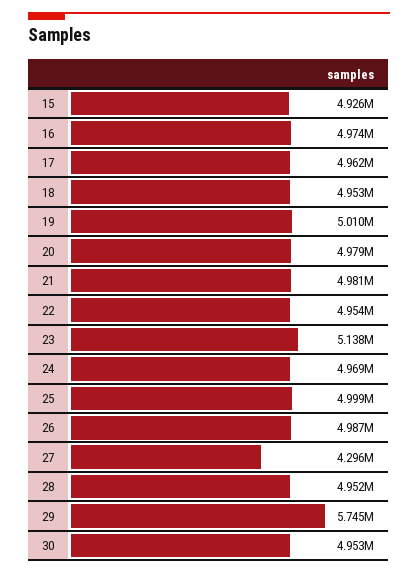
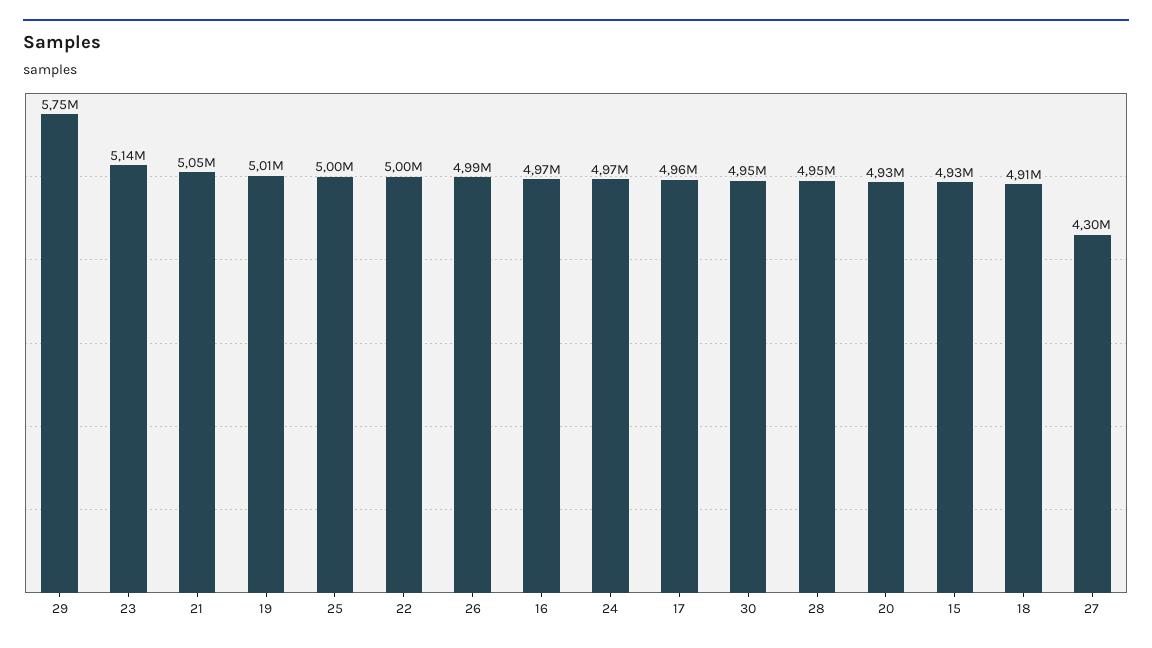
18: 4953000 -> 4910000
20: 4979000 -> 4930000
21: 4981000 -> 5050000
22: 4954000 -> 5000000

